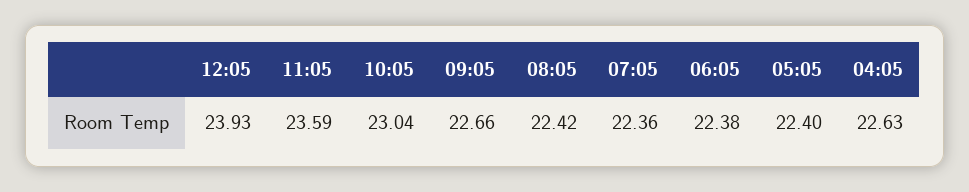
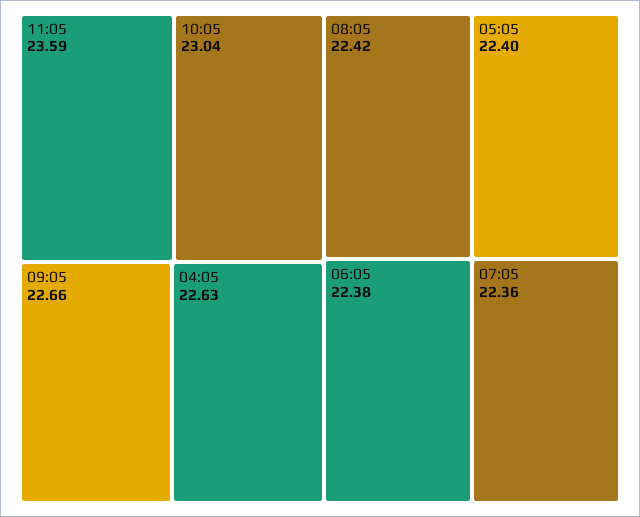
12:05: 23.93 -> none

